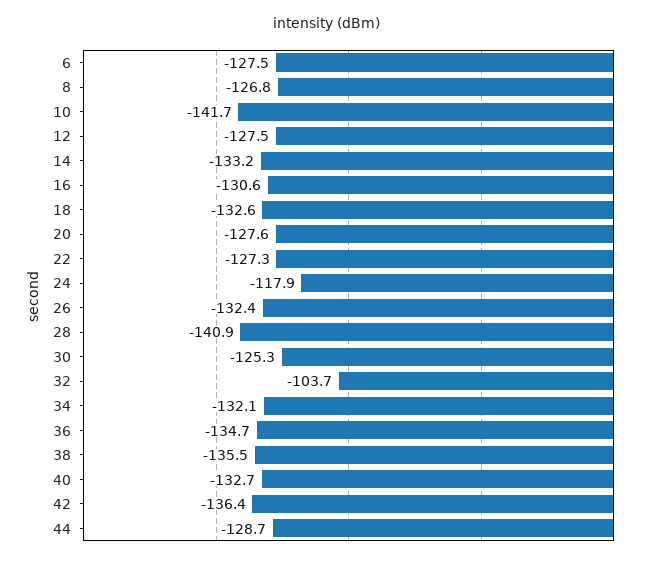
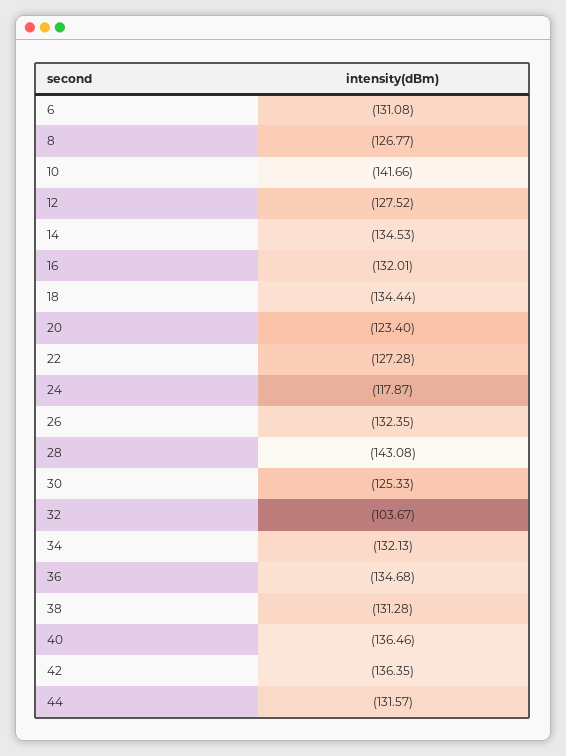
6: -127.5 -> -131.08
14: -133.2 -> -134.53
16: -130.6 -> -132.01
18: -132.6 -> -134.44
20: -127.6 -> -123.4
28: -140.9 -> -143.08
38: -135.5 -> -131.28
40: -132.7 -> -136.46
44: -128.7 -> -131.57

